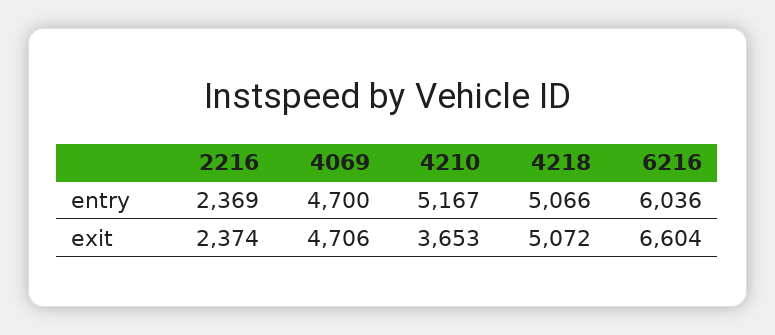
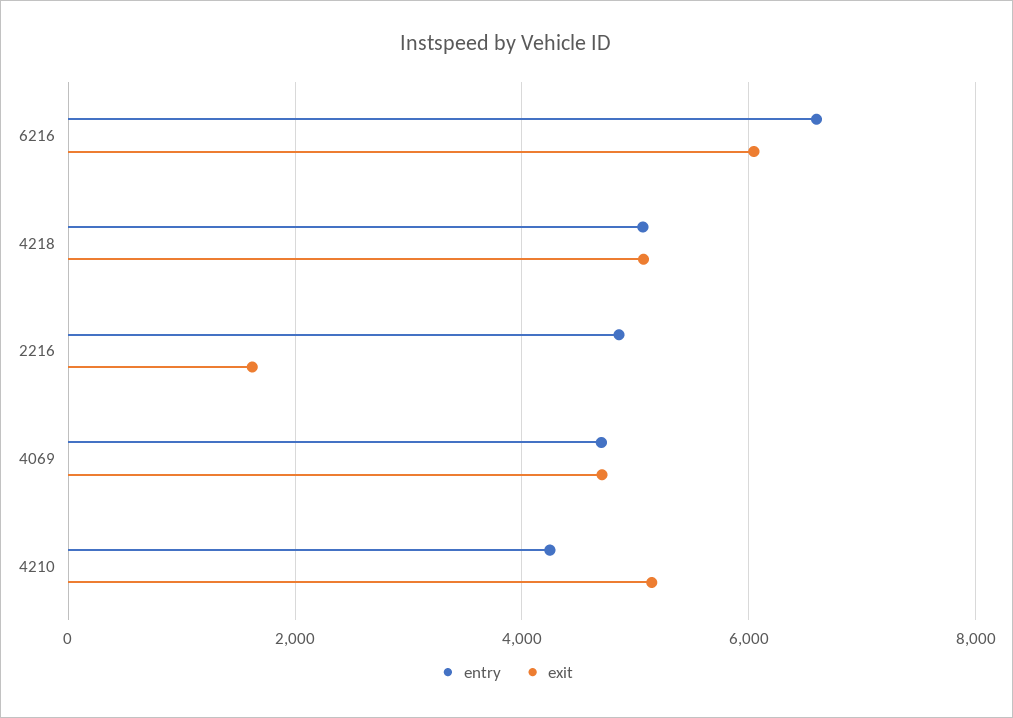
entry, 2216: 2369 -> 4800
entry, 4210: 5167 -> 4200
entry, 6216: 6036 -> 6600
exit, 2216: 2374 -> 1600
exit, 4210: 3653 -> 5200
exit, 6216: 6604 -> 6000

